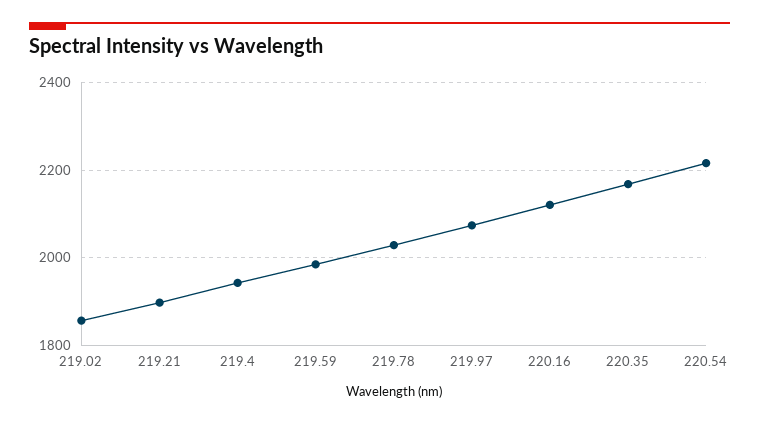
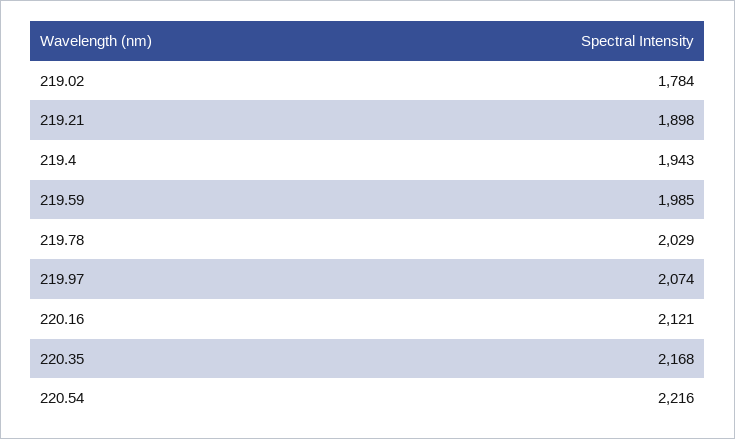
219.02: 1860 -> 1784

